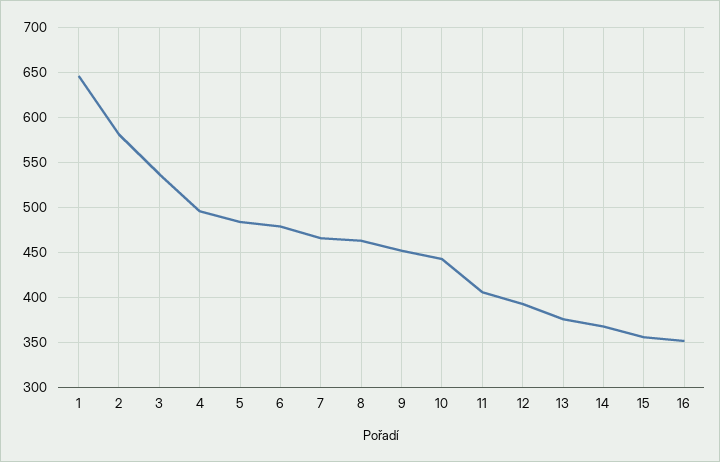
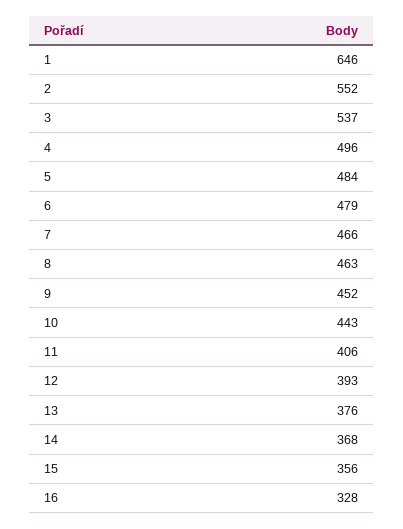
2: 580 -> 552
16: 350 -> 328

